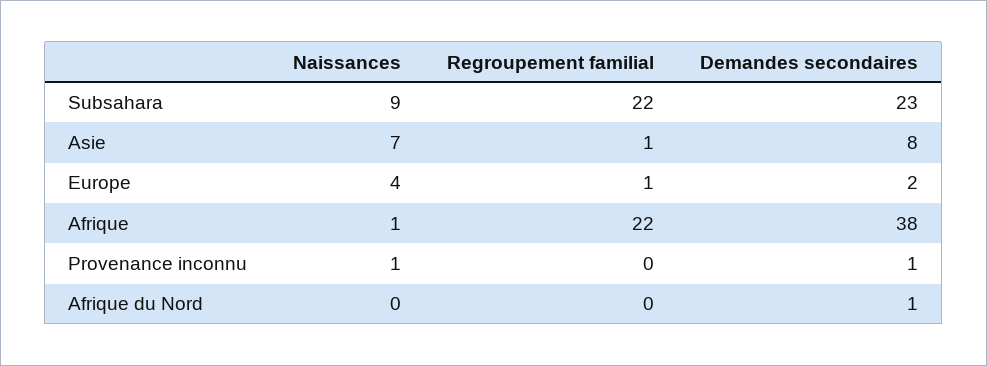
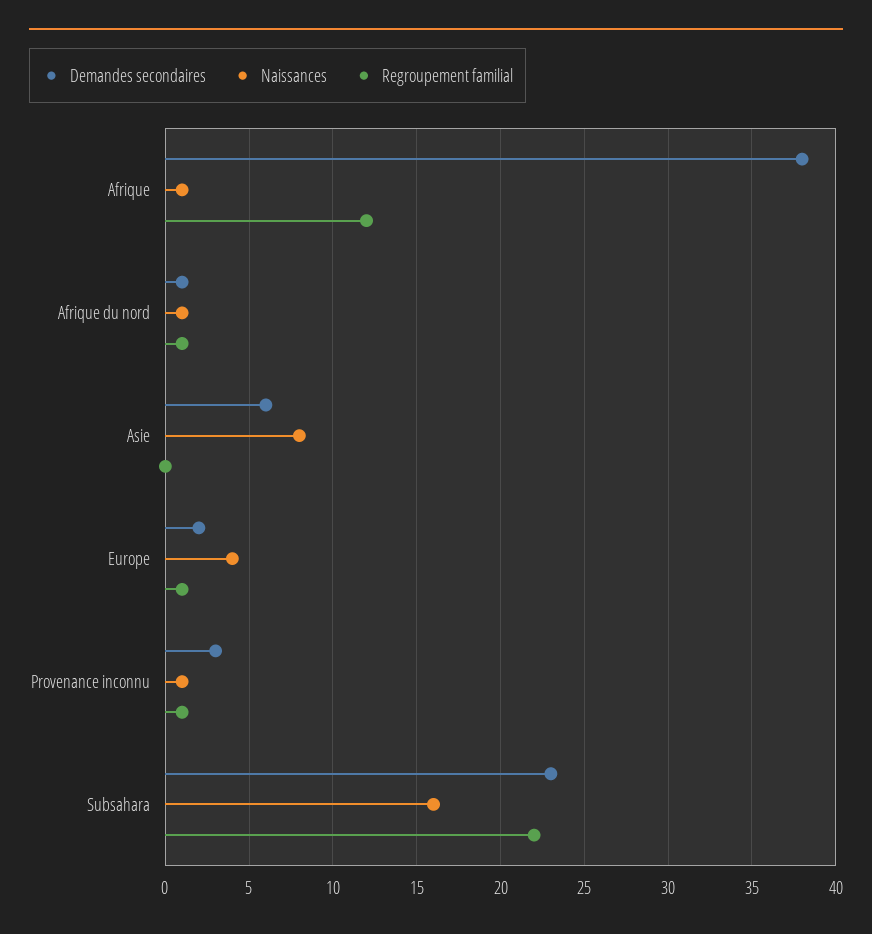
Naissances, Subsahara: 9 -> 16
Naissances, Asie: 7 -> 8
Regroupement familial, Asie: 1 -> 0
Demandes secondaires, Asie: 8 -> 6
Regroupement familial, Afrique: 22 -> 12
Regroupement familial, Provenance inconnu: 0 -> 1
Demandes secondaires, Provenance inconnu: 1 -> 3
Naissances, Afrique du Nord: 0 -> 1
Regroupement familial, Afrique du Nord: 0 -> 1

